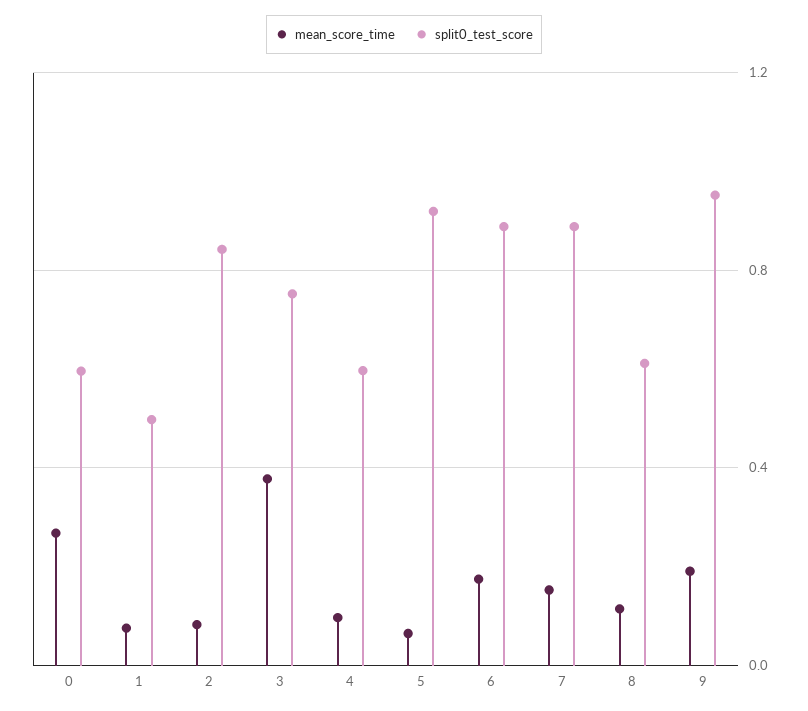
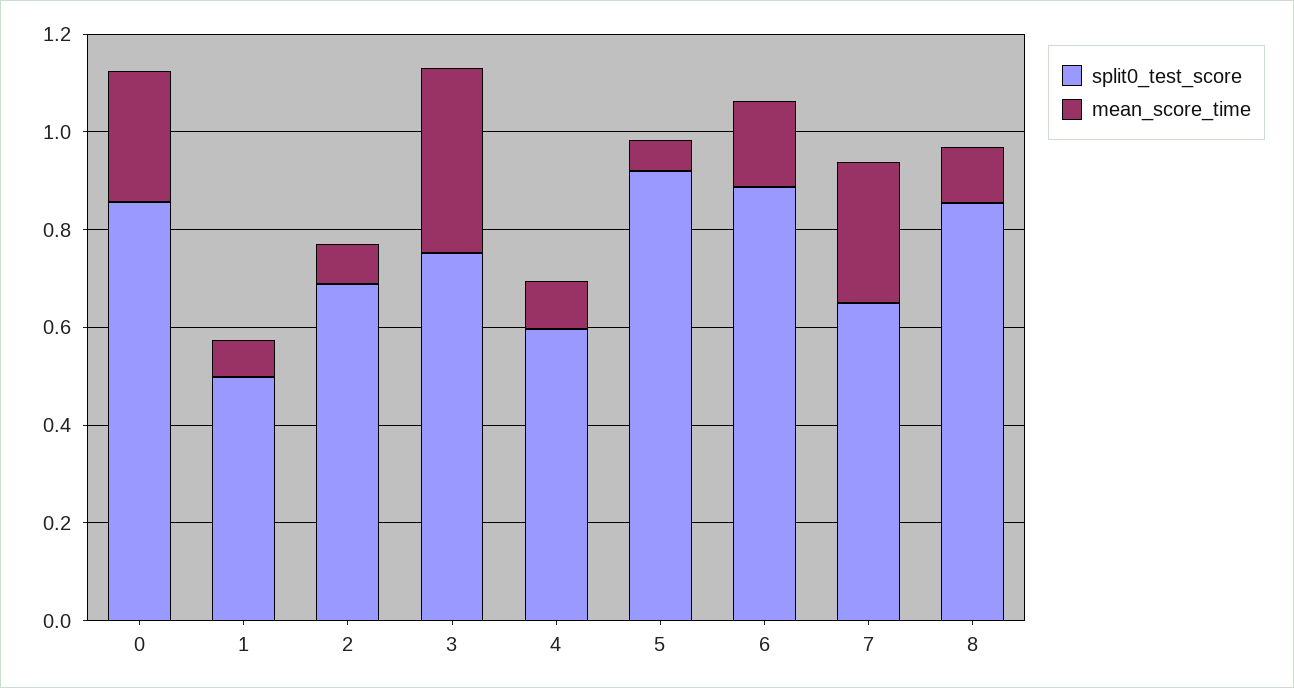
split0_test_score, 0: 0.6 -> 0.85
split0_test_score, 2: 0.85 -> 0.7
mean_score_time, 7: 0.15 -> 0.3
split0_test_score, 7: 0.9 -> 0.65
split0_test_score, 8: 0.6 -> 0.85
mean_score_time, 9: 0.2 -> none
split0_test_score, 9: 0.95 -> none

